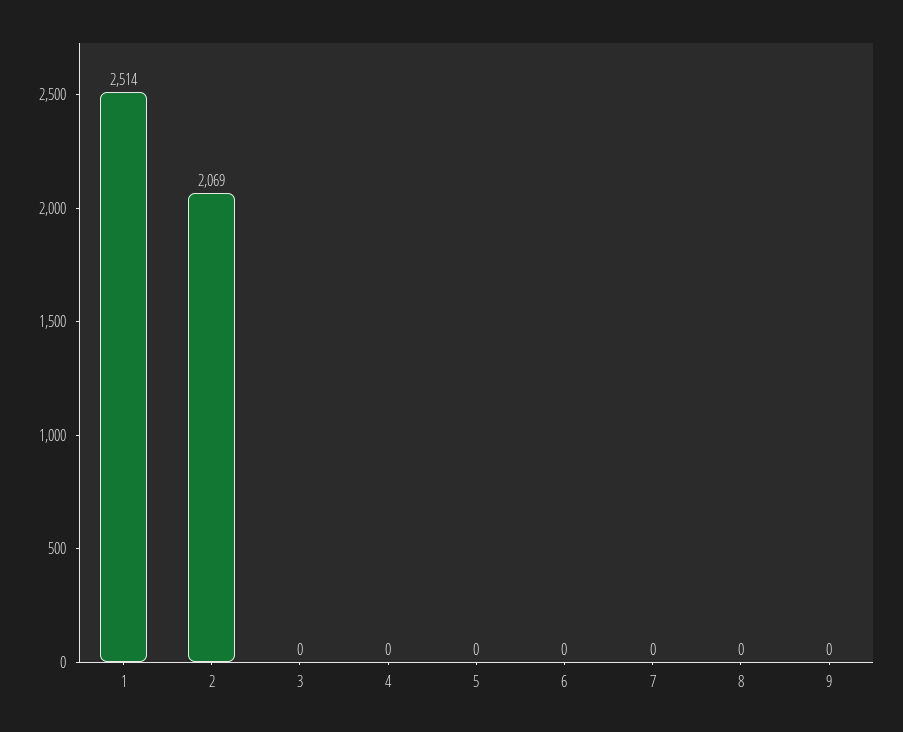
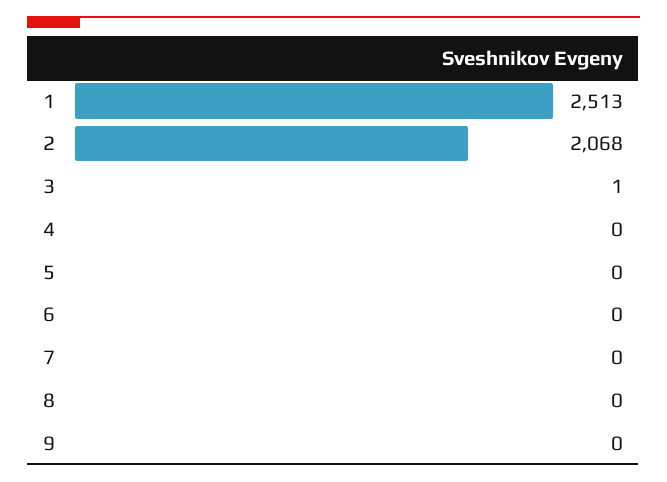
1: 2514 -> 2513
2: 2069 -> 2068
3: 0 -> 1

